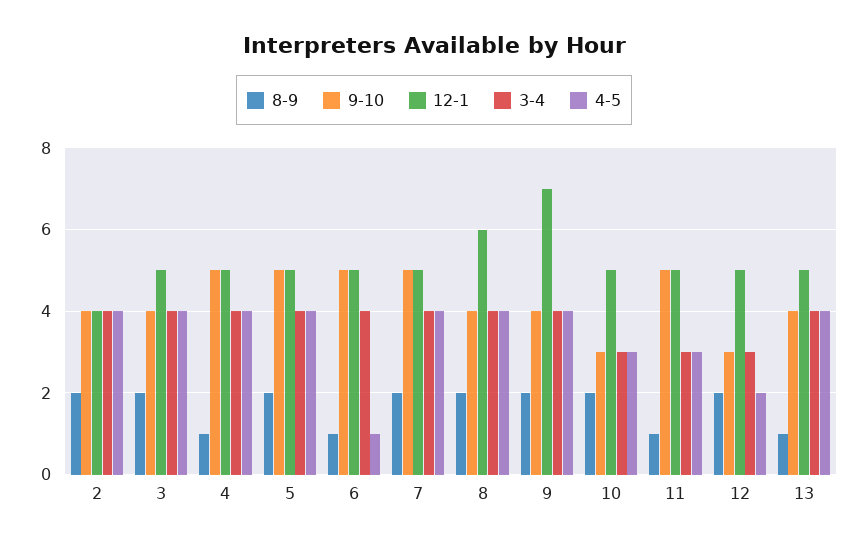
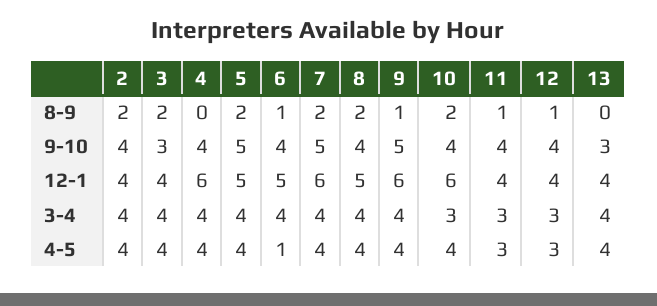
9-10, 3: 4 -> 3
12-1, 3: 5 -> 4
8-9, 4: 1 -> 0
9-10, 4: 5 -> 4
12-1, 4: 5 -> 6
9-10, 6: 5 -> 4
12-1, 7: 5 -> 6
12-1, 8: 6 -> 5
8-9, 9: 2 -> 1
9-10, 9: 4 -> 5
12-1, 9: 7 -> 6
9-10, 10: 3 -> 4
12-1, 10: 5 -> 6
4-5, 10: 3 -> 4
9-10, 11: 5 -> 4
12-1, 11: 5 -> 4
8-9, 12: 2 -> 1
9-10, 12: 3 -> 4
12-1, 12: 5 -> 4
4-5, 12: 2 -> 3
8-9, 13: 1 -> 0
9-10, 13: 4 -> 3
12-1, 13: 5 -> 4

